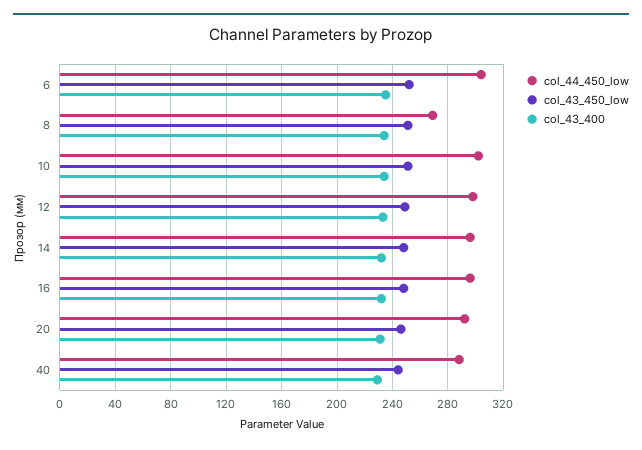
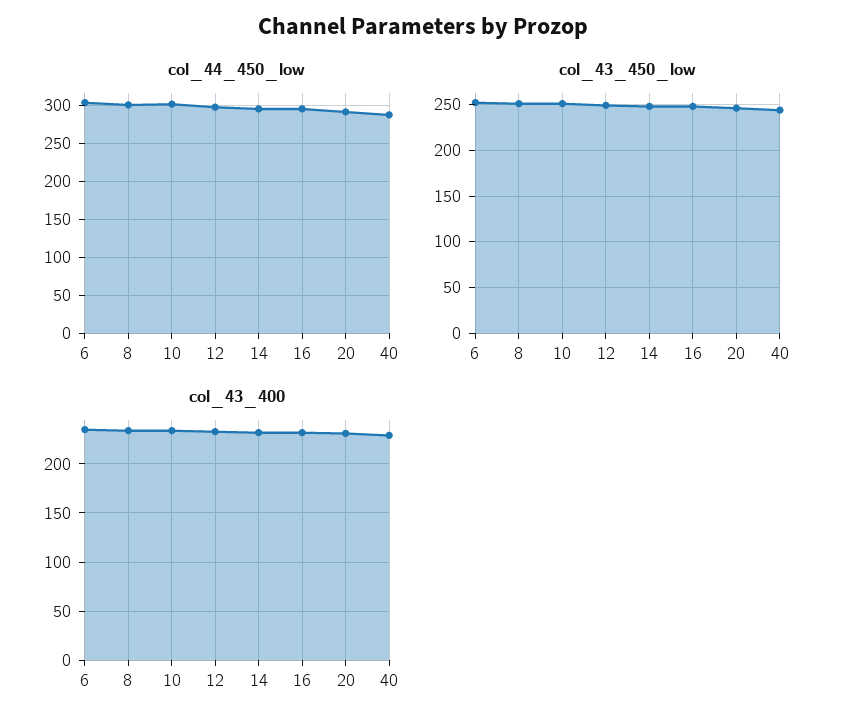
col_44_450_low, 8: 270 -> 300

